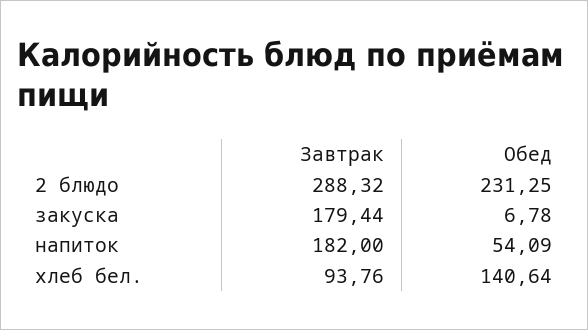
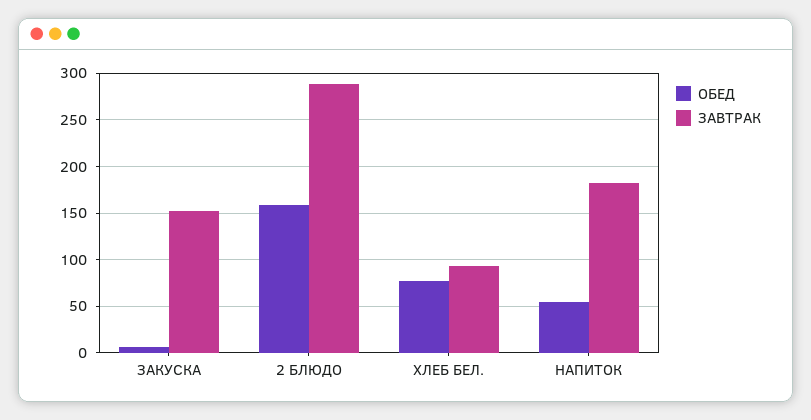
Обед, 2 блюдо: 231.25 -> 160
Завтрак, закуска: 179.44 -> 150
Обед, хлеб бел.: 140.64 -> 80

